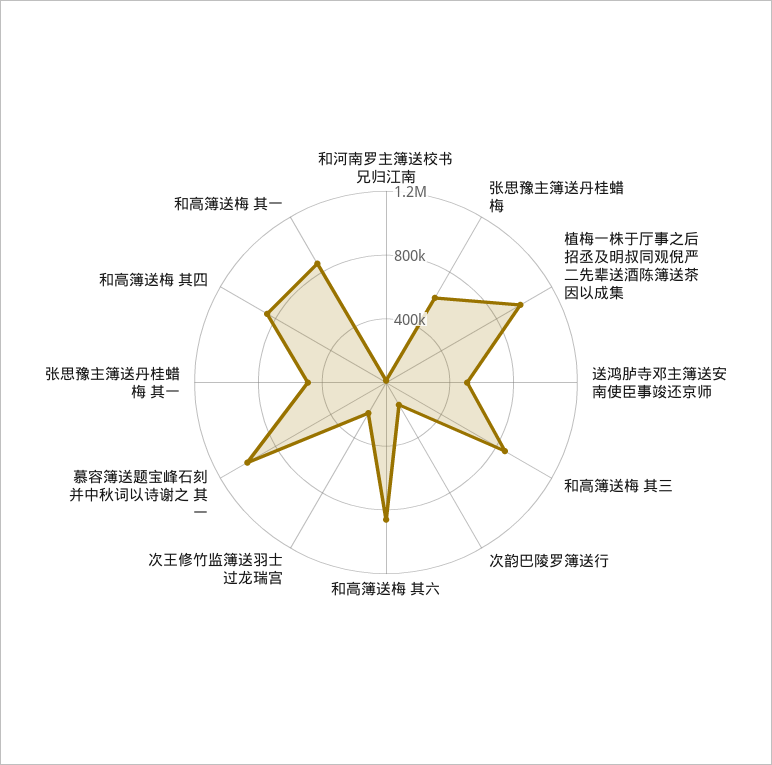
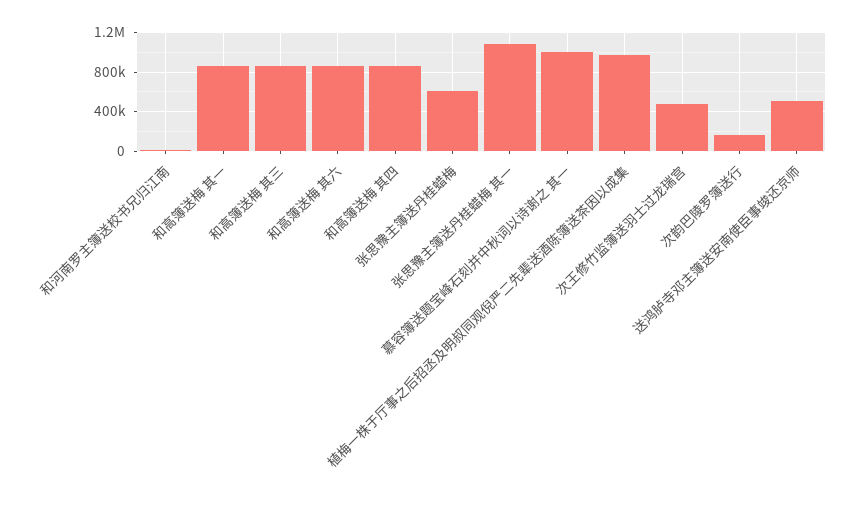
次王修竹监簿送羽士过龙瑞宫: 200000 -> 500000
张思豫主簿送丹桂蜡梅 其一: 500000 -> 1100000

